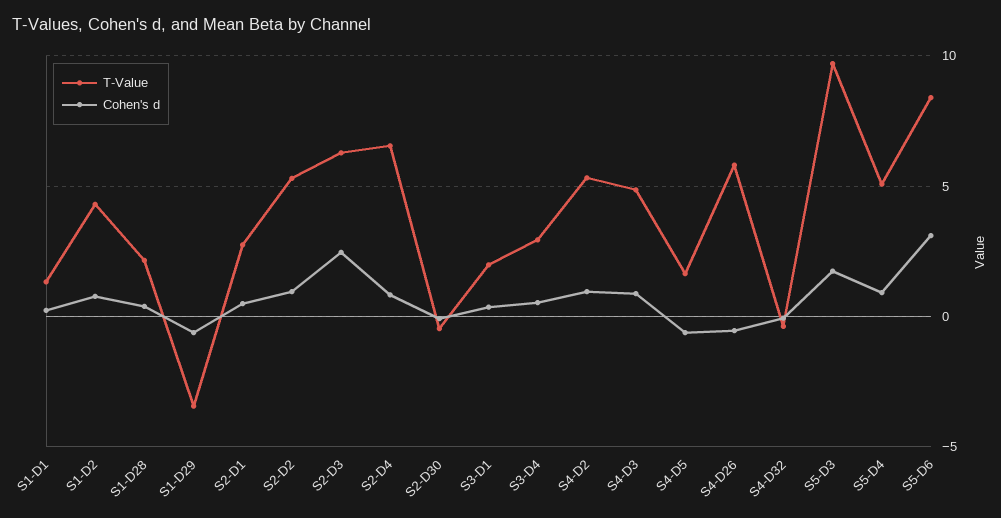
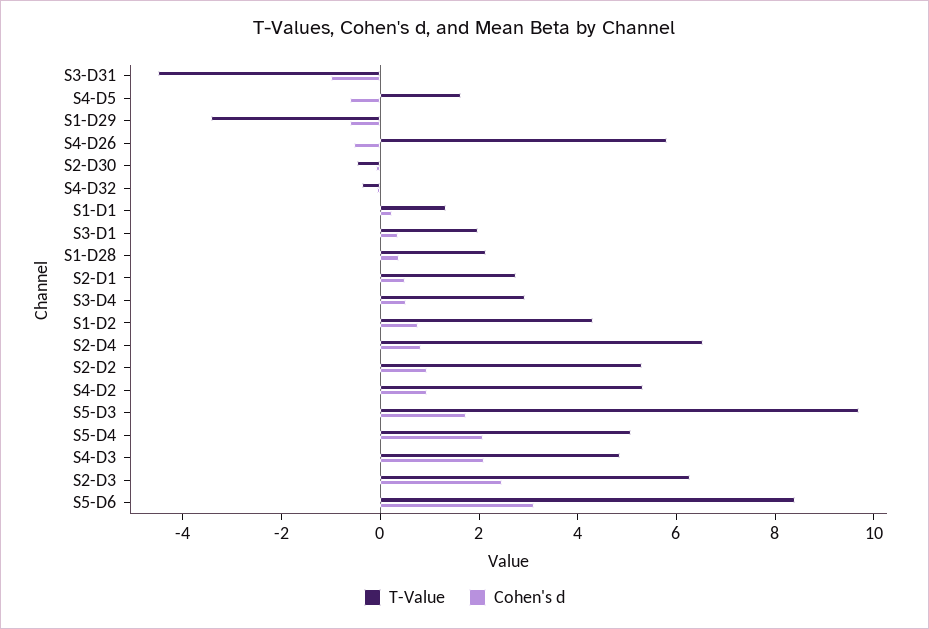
Cohen's d, S4-D3: 1 -> 2
Cohen's d, S5-D4: 1 -> 2
T-Value, S3-D31: none -> -4.5
Cohen's d, S3-D31: none -> -1

